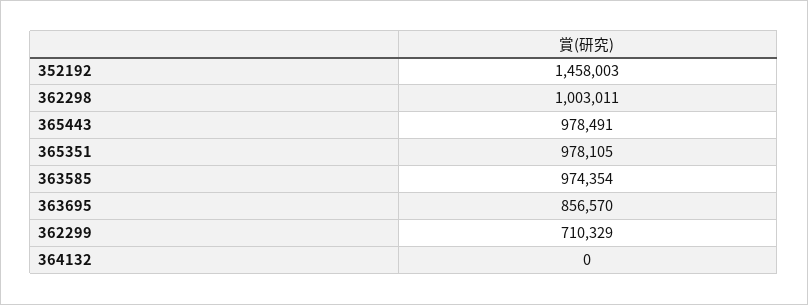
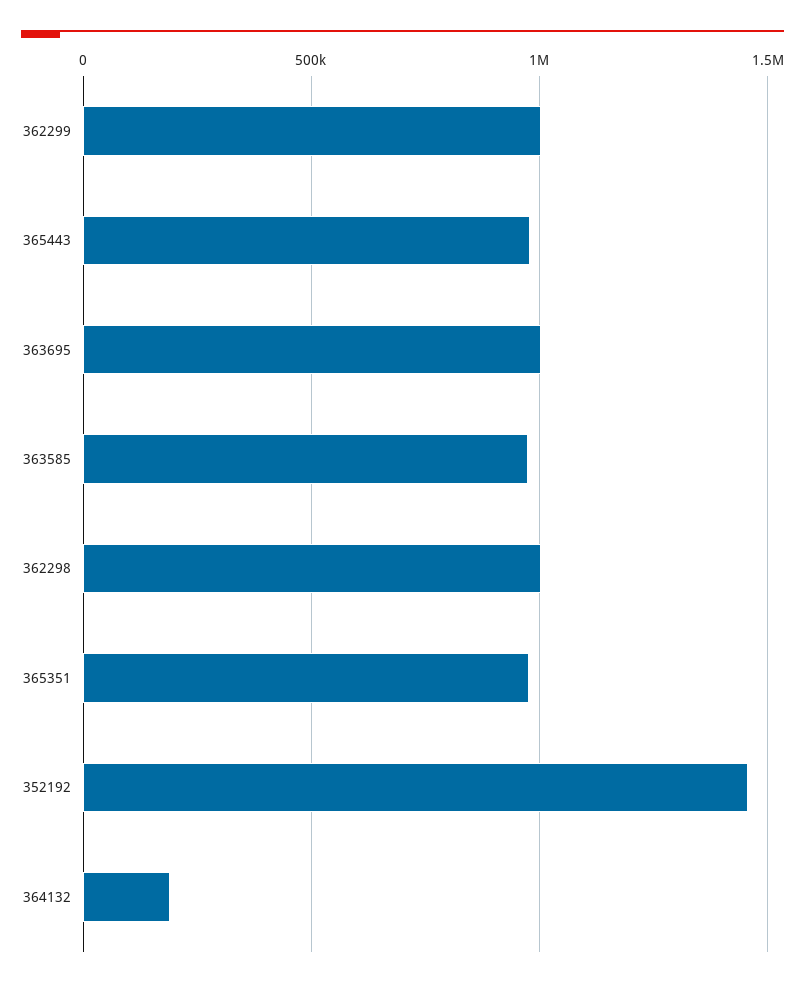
363695: 856570 -> 1000000
362299: 710329 -> 1000000
364132: 0 -> 200000

